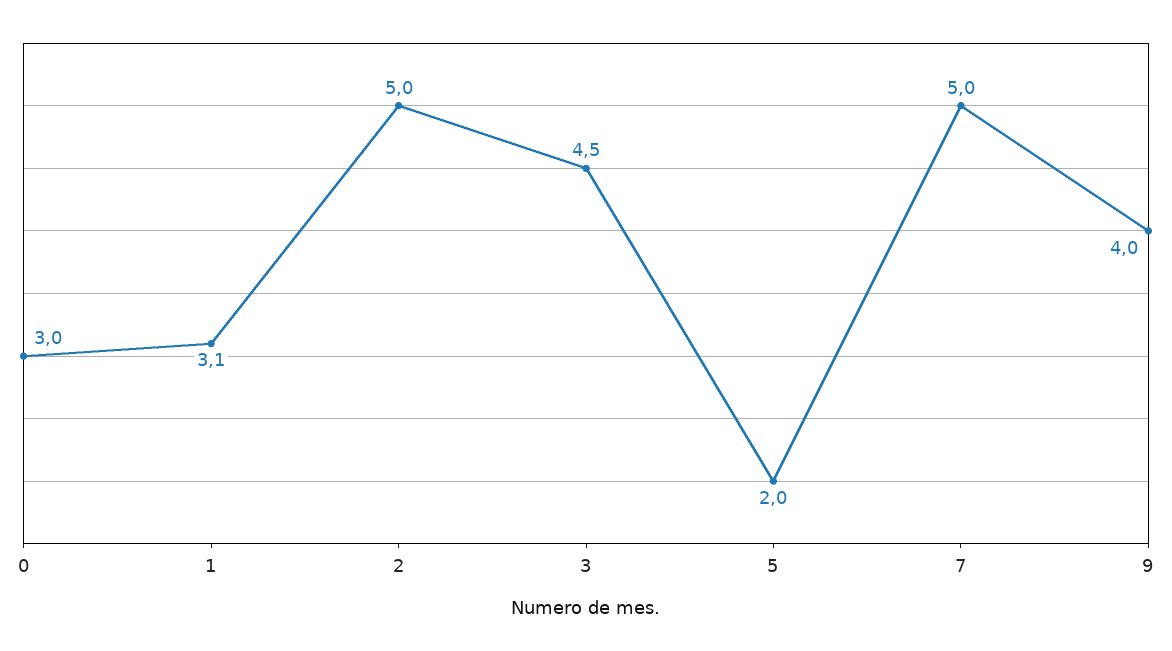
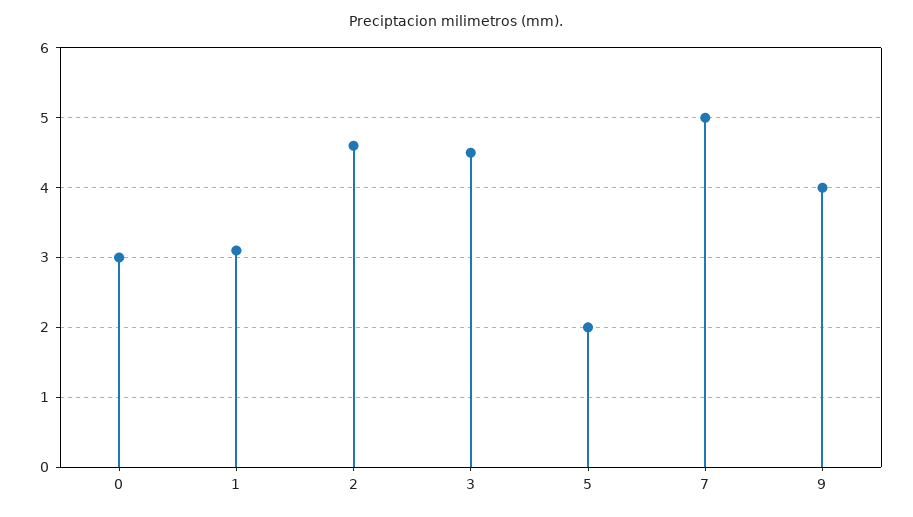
2: 5 -> 4.6

